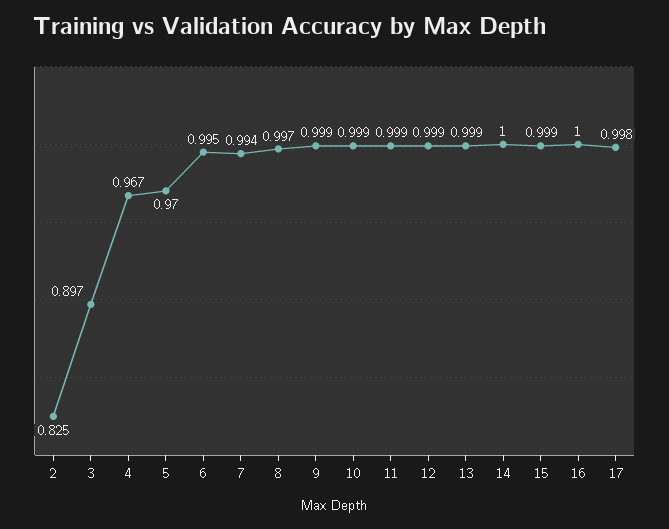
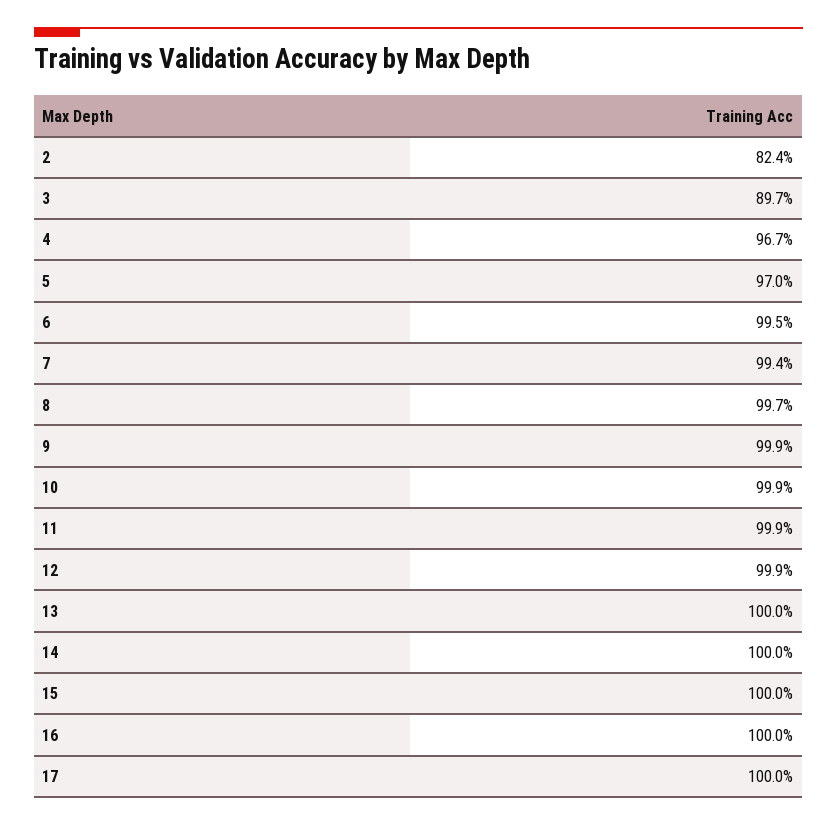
2: 0.825 -> 0.824
13: 0.999 -> 1
15: 0.999 -> 1
17: 0.998 -> 1

